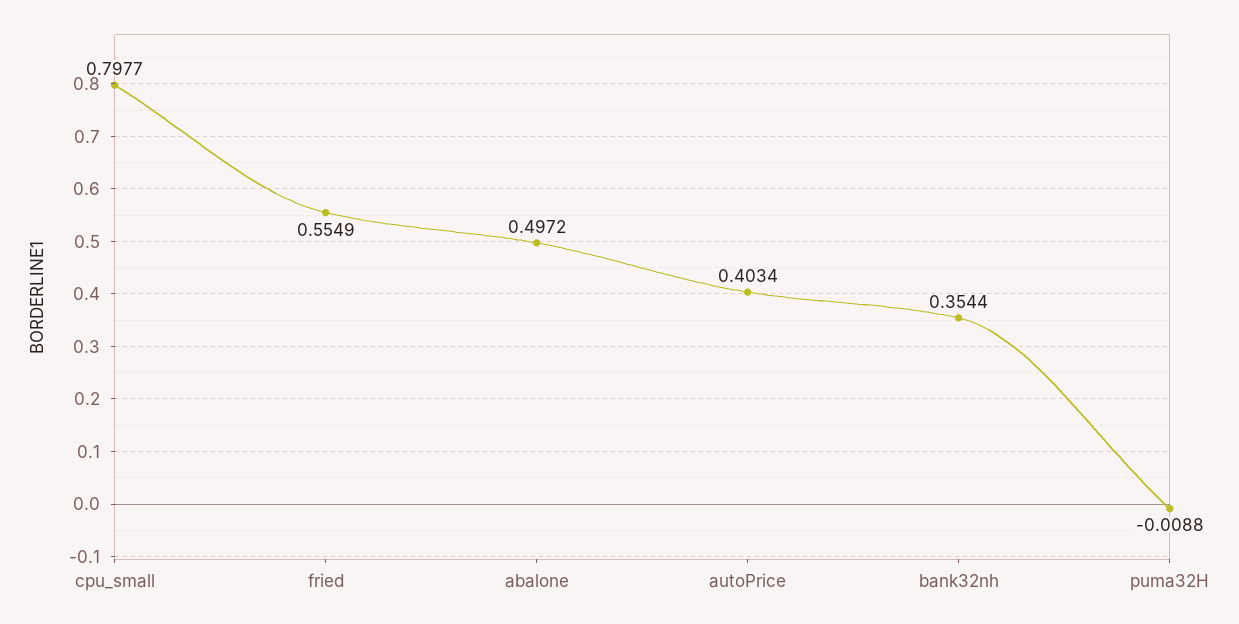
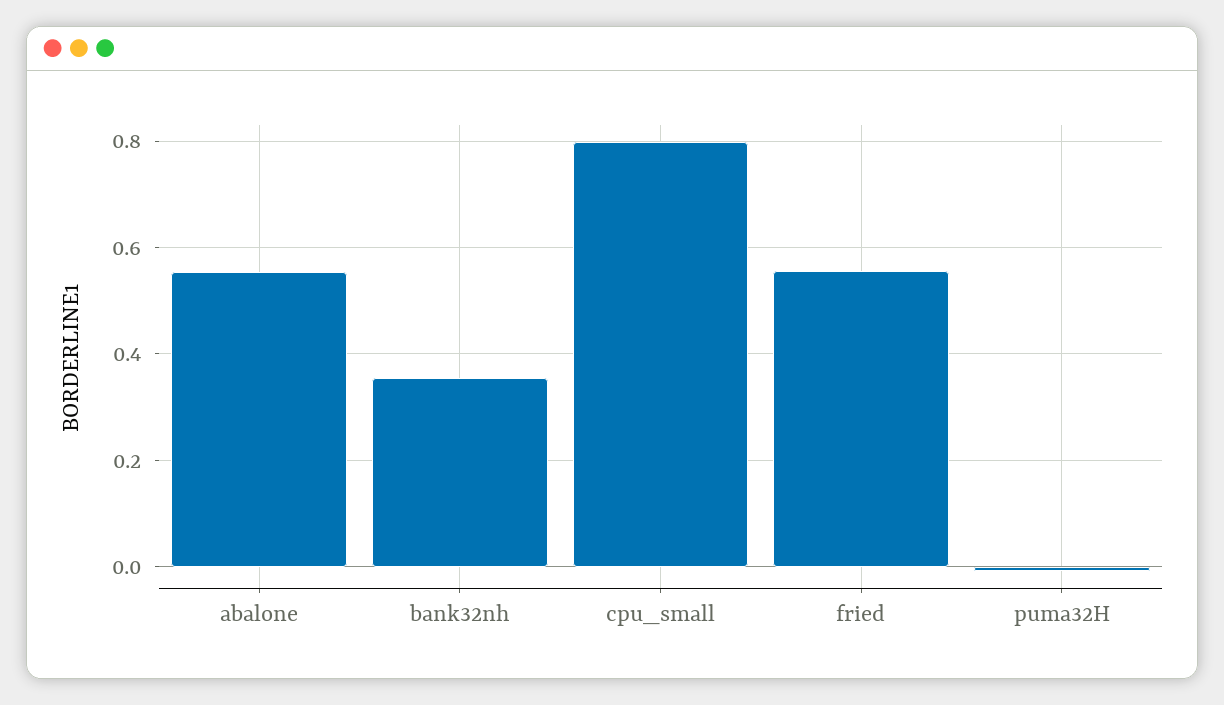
abalone: 0.4972 -> 0.56
autoPrice: 0.4034 -> none

